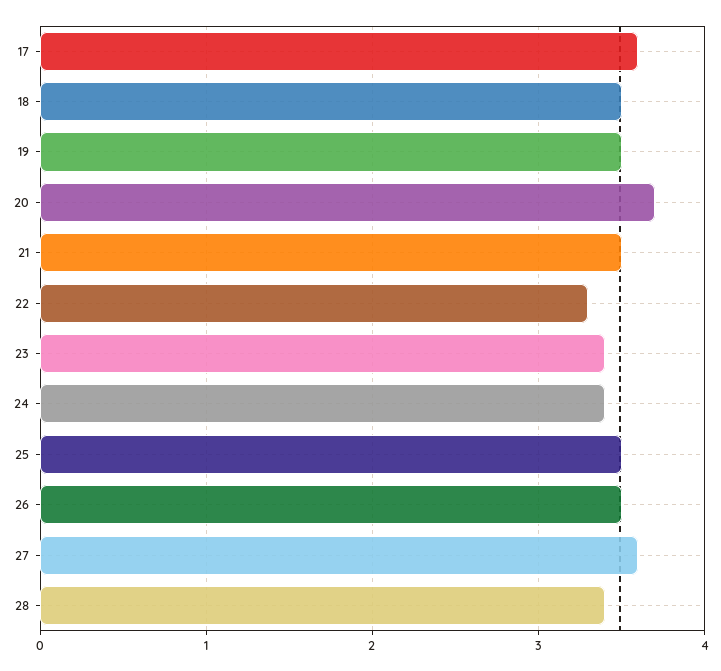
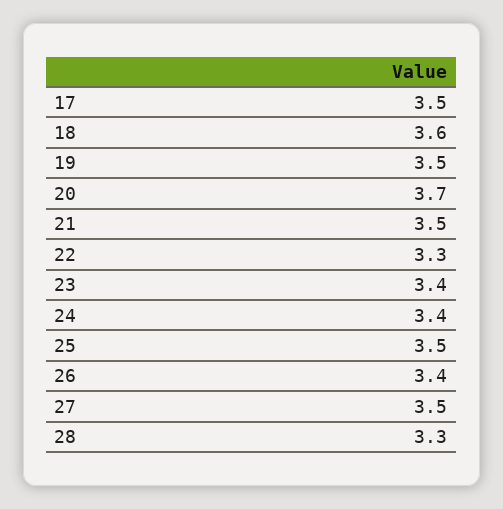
17: 3.6 -> 3.5
18: 3.5 -> 3.6
26: 3.5 -> 3.4
27: 3.6 -> 3.5
28: 3.4 -> 3.3

